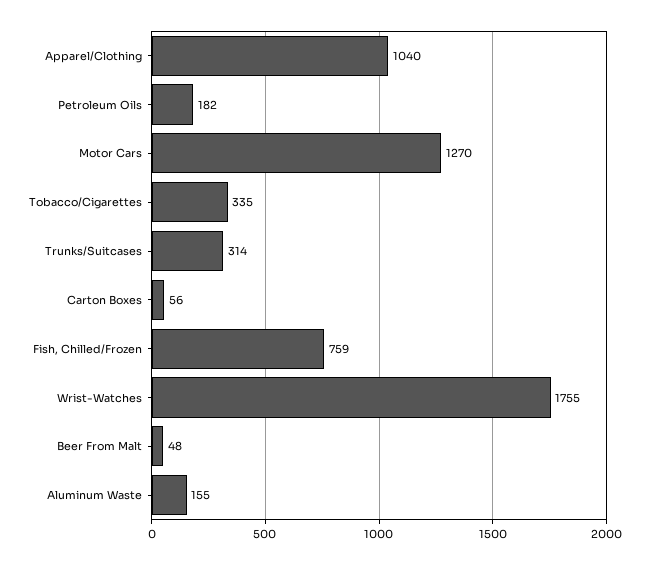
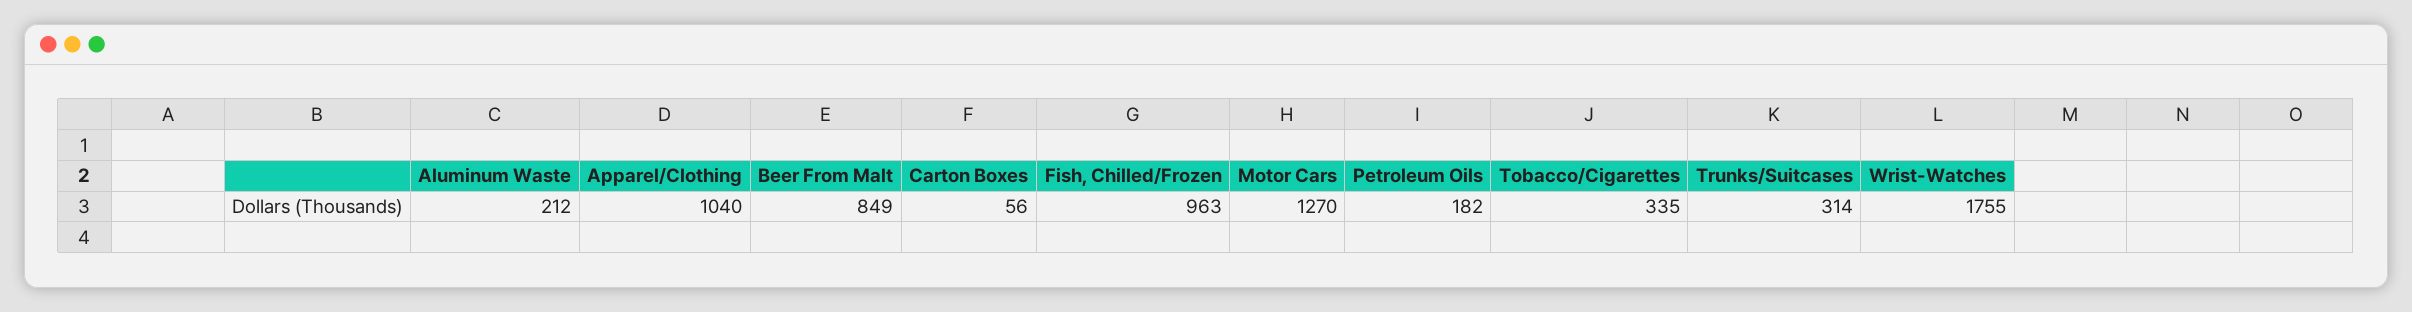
Fish, Chilled/Frozen: 759 -> 963
Beer From Malt: 48 -> 849
Aluminum Waste: 155 -> 212

